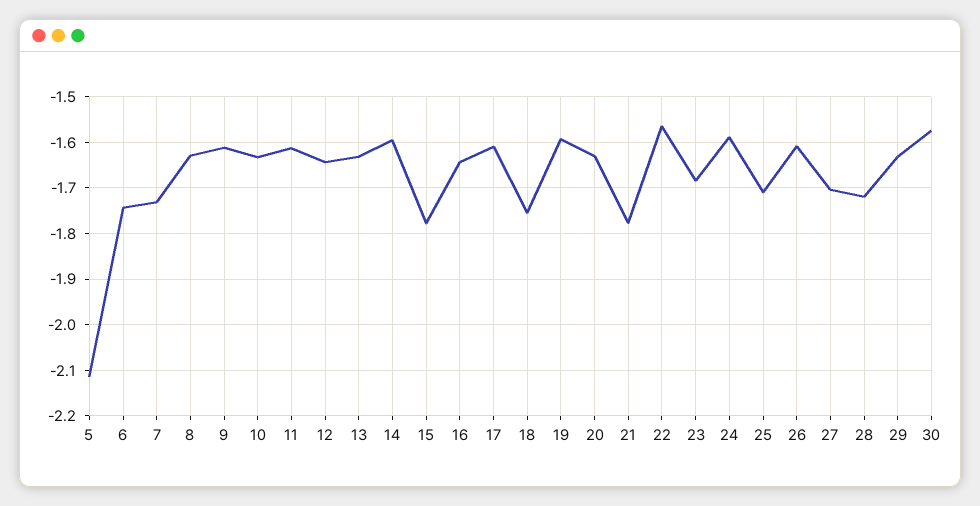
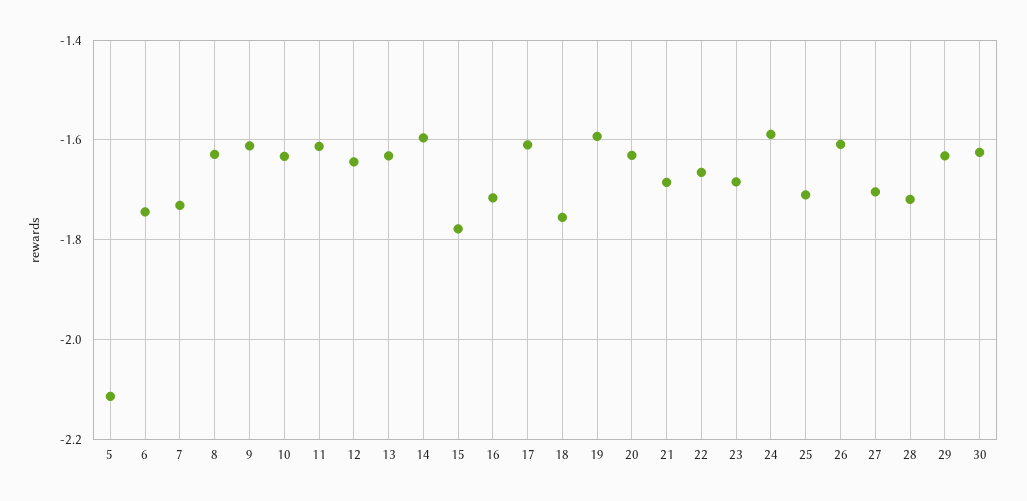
16: -1.64 -> -1.72
21: -1.78 -> -1.68
22: -1.56 -> -1.66
30: -1.58 -> -1.62

